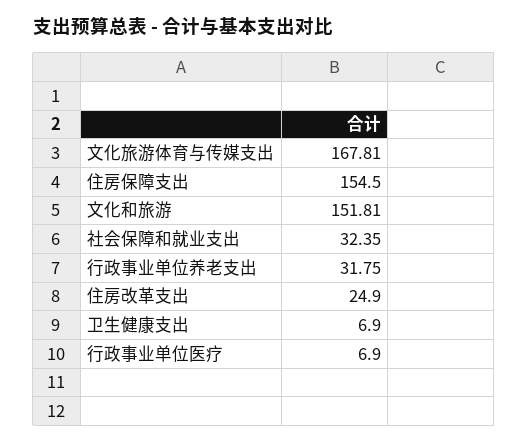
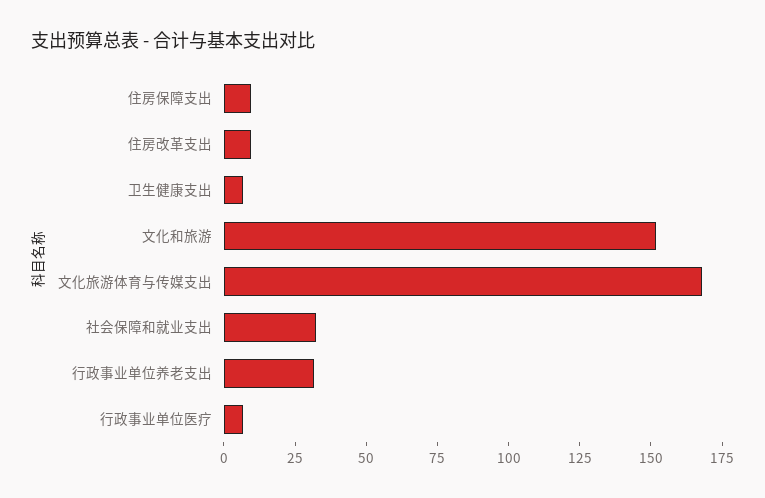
住房保障支出: 154.5 -> 10
住房改革支出: 24.9 -> 10

